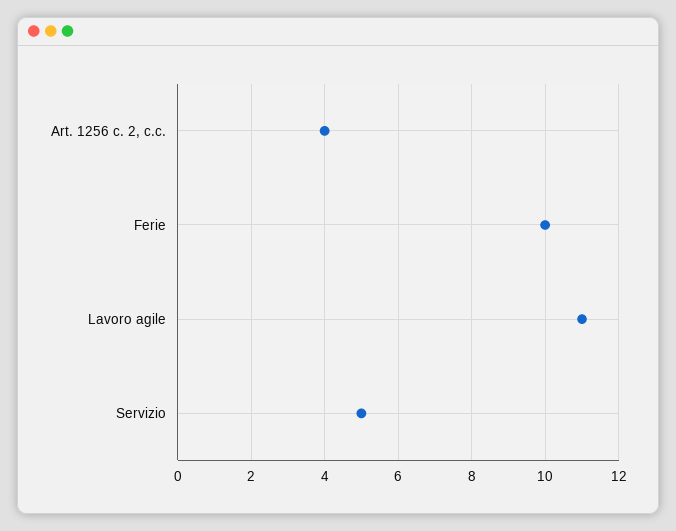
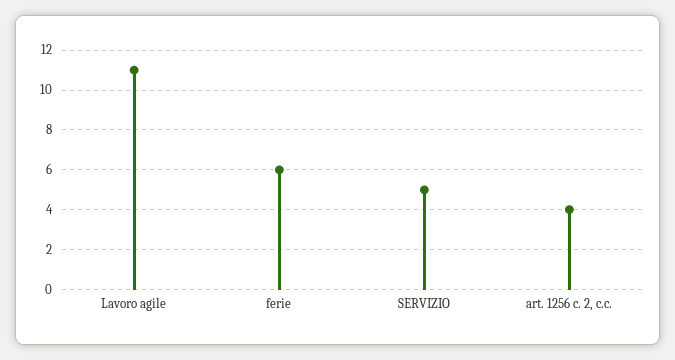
Ferie: 10 -> 6

